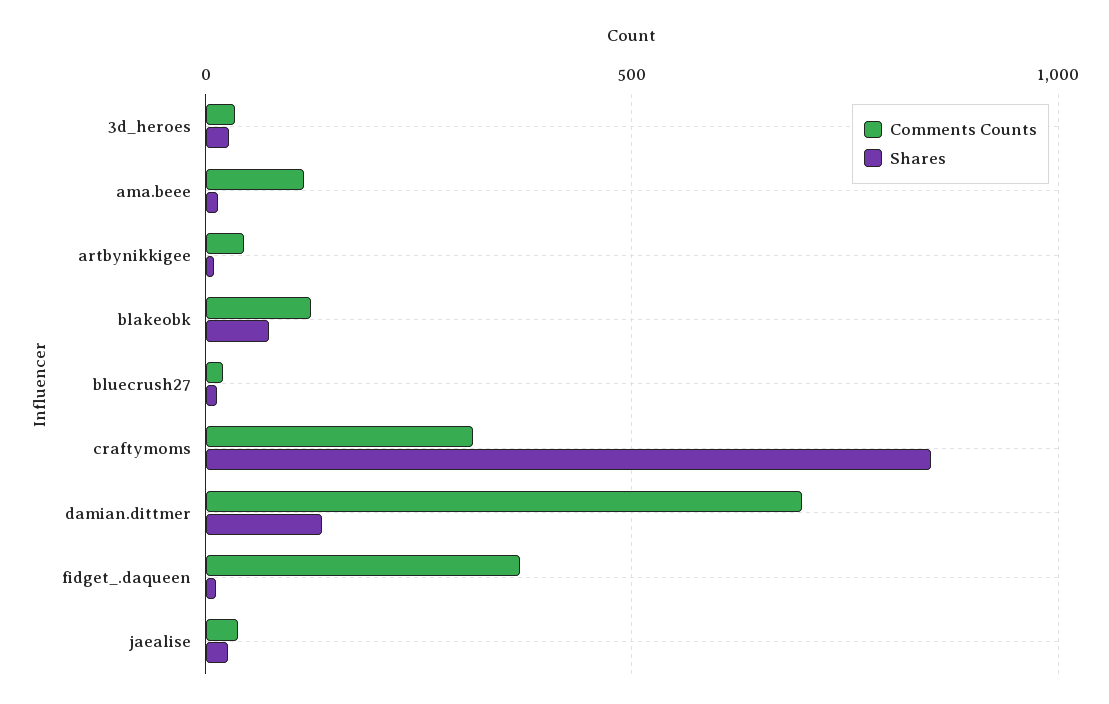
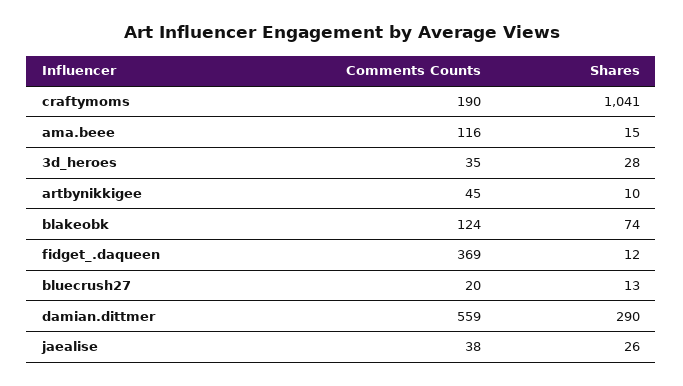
Comments Counts, craftymoms: 300 -> 190
Shares, craftymoms: 850 -> 1041
Comments Counts, damian.dittmer: 700 -> 559
Shares, damian.dittmer: 150 -> 290

